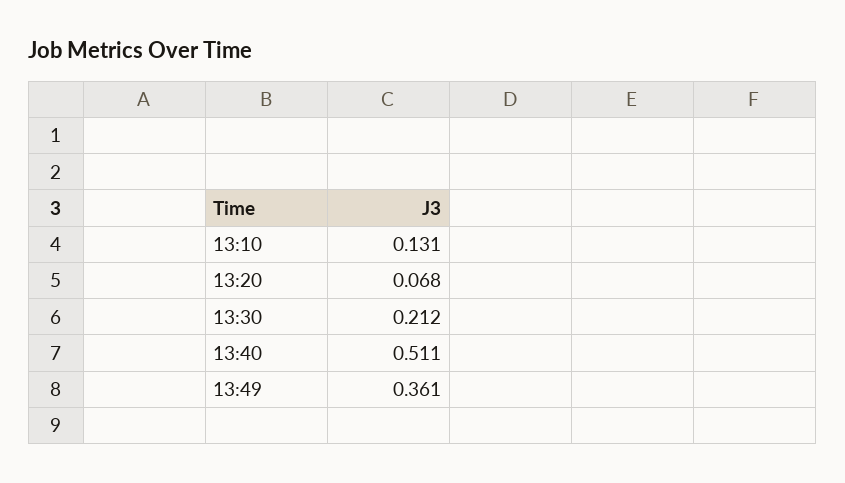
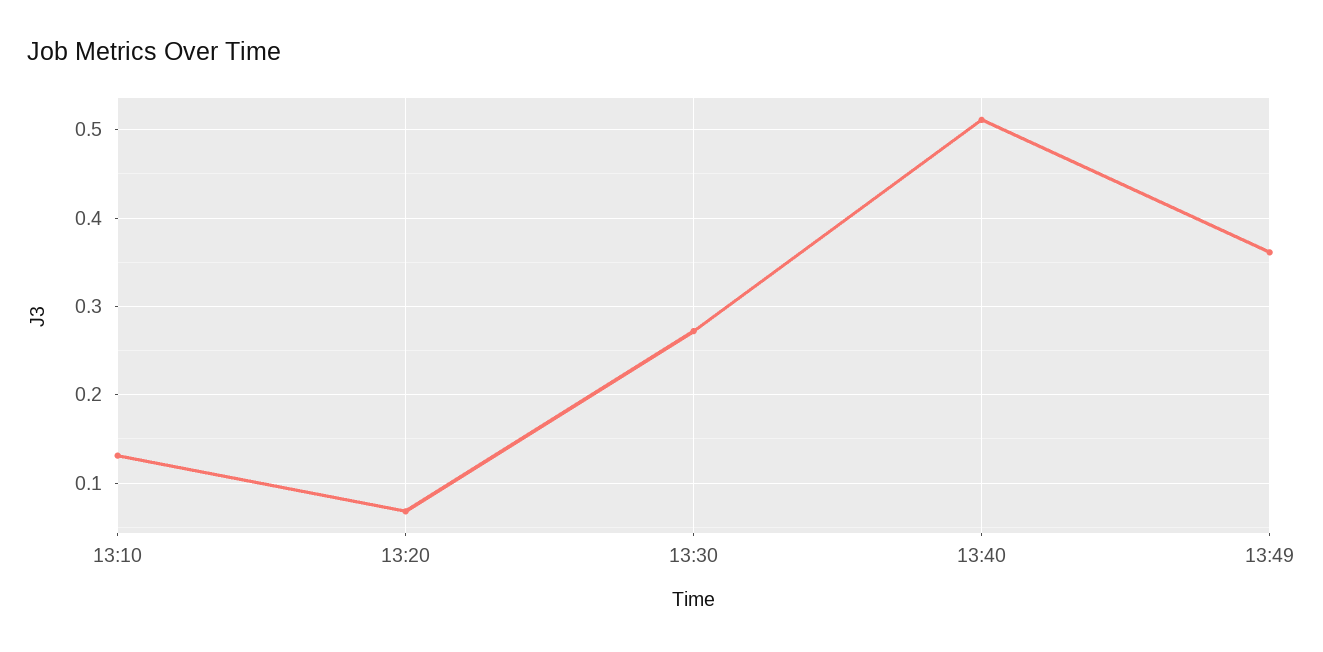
13:30: 0.212 -> 0.27

